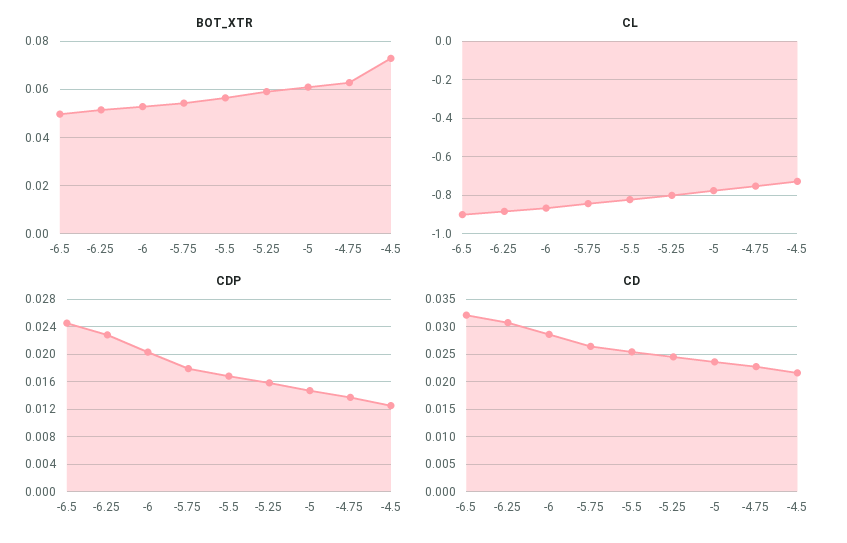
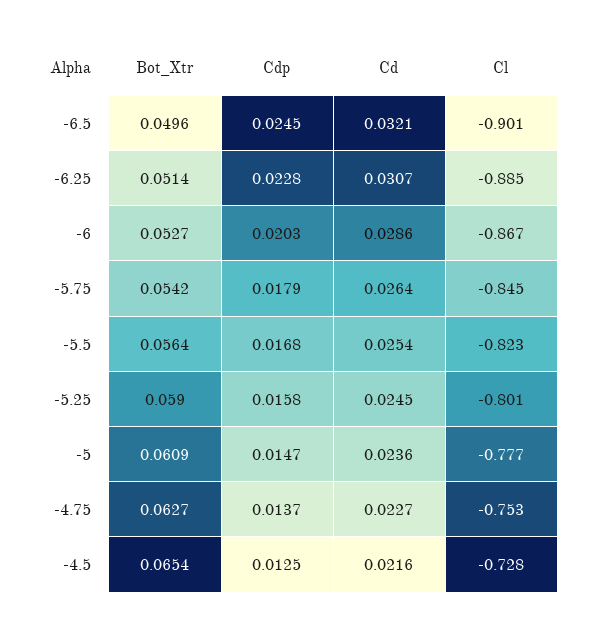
BOT_XTR, -4.5: 0.0725 -> 0.0654

